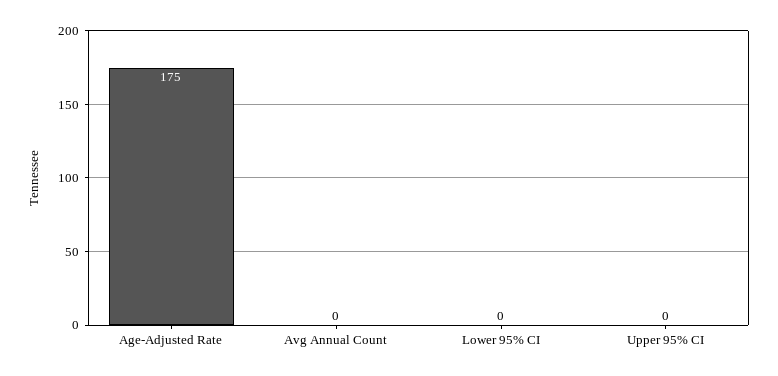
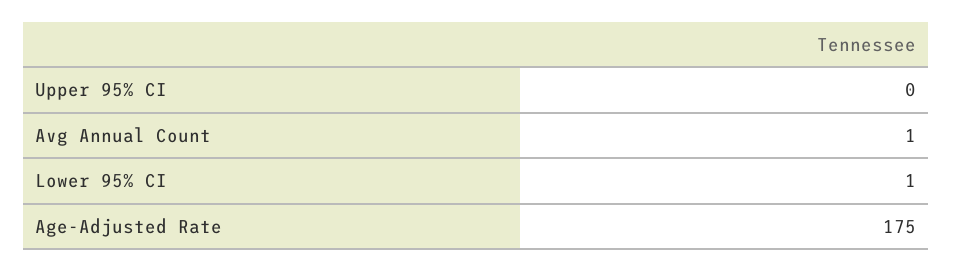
Avg Annual Count: 0 -> 1
Lower 95% CI: 0 -> 1

